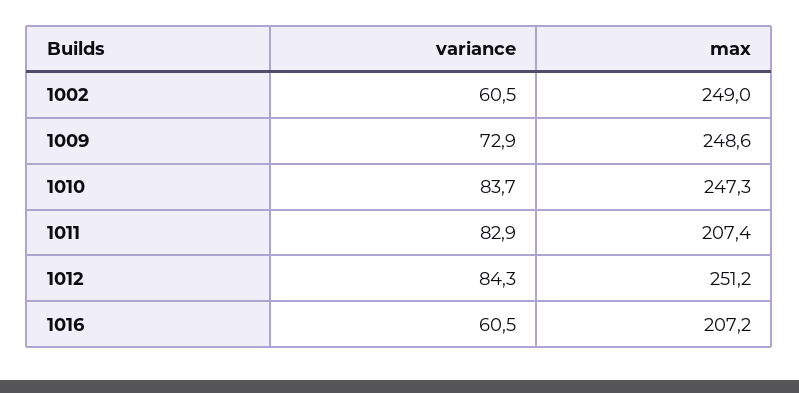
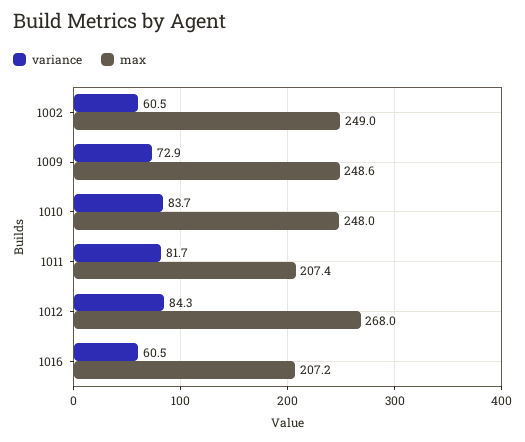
max, 1010: 247.3 -> 248
variance, 1011: 82.9 -> 81.7
max, 1012: 251.2 -> 268

